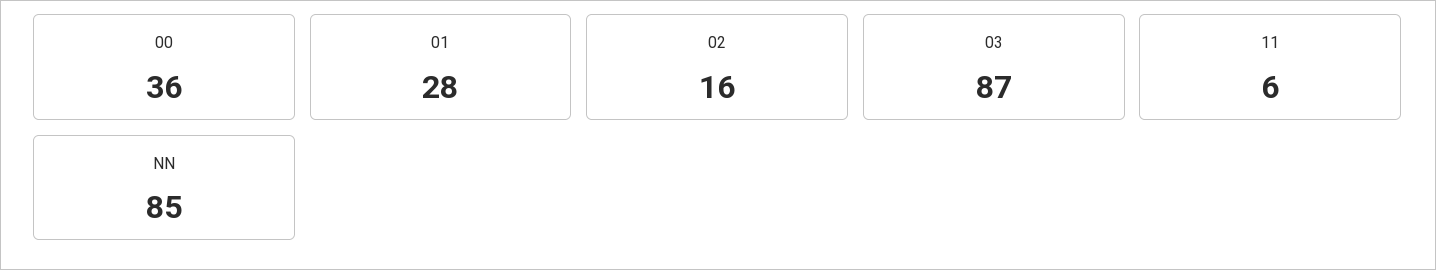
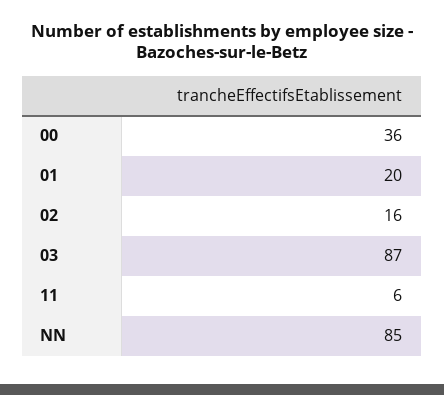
01: 28 -> 20

